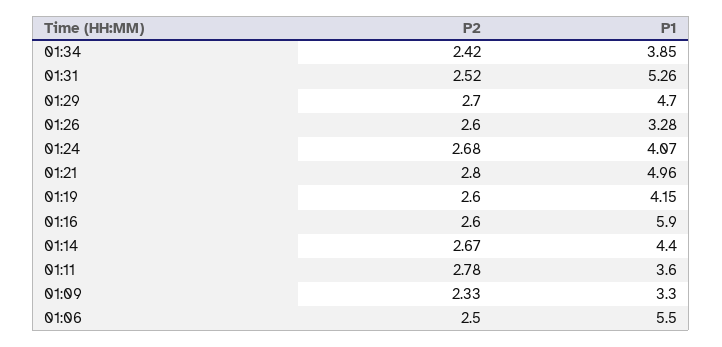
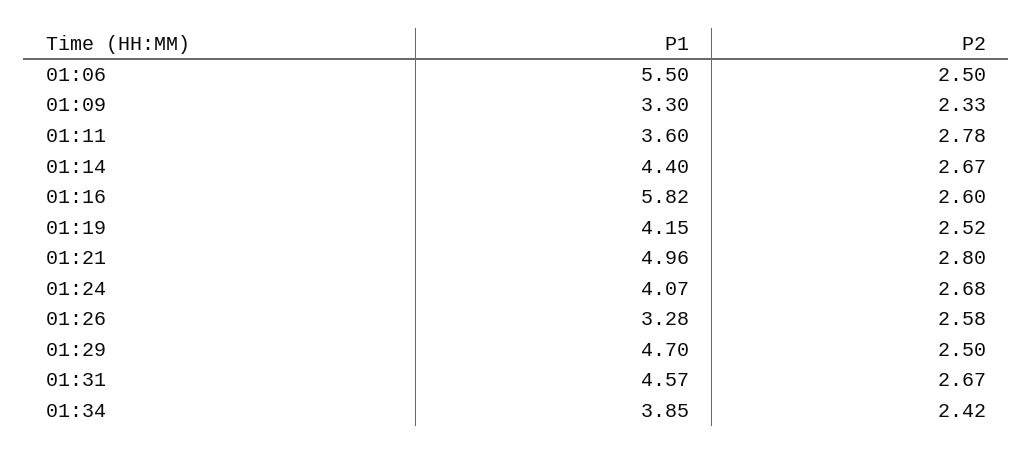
P2, 01:31: 2.52 -> 2.67
P1, 01:31: 5.26 -> 4.57
P2, 01:29: 2.7 -> 2.5
P2, 01:26: 2.6 -> 2.58
P2, 01:19: 2.6 -> 2.52
P1, 01:16: 5.9 -> 5.82

